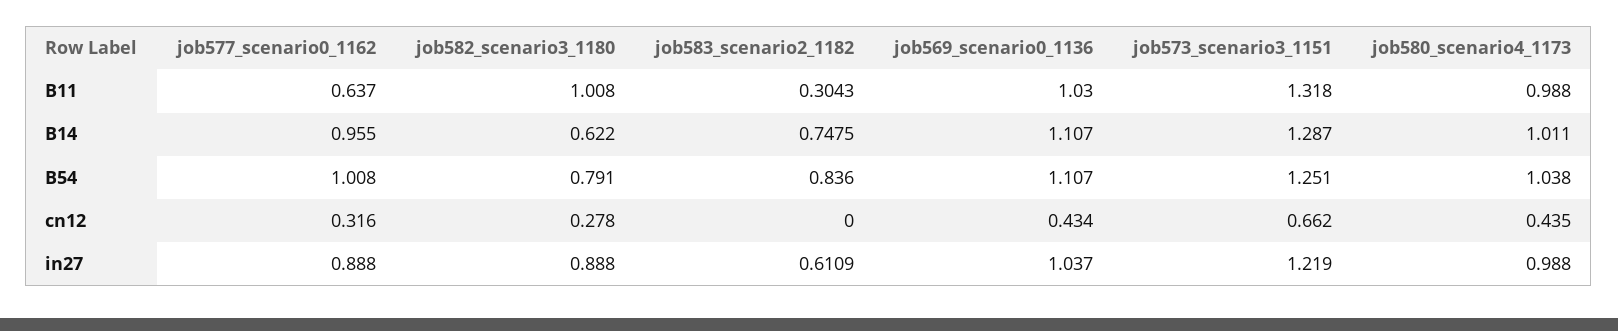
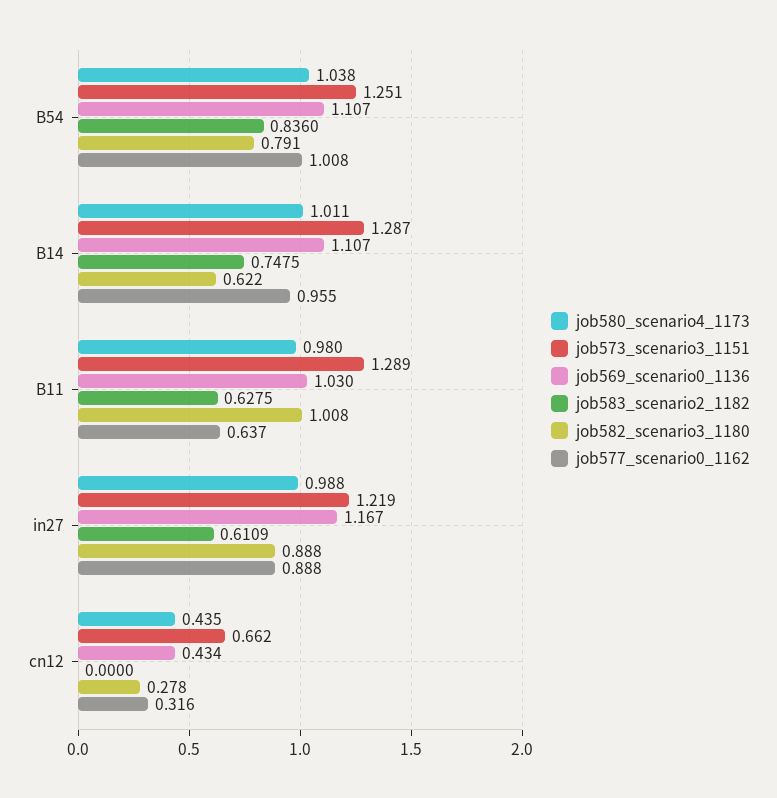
job583_scenario2_1182, B11: 0.3043 -> 0.6275
job573_scenario3_1151, B11: 1.318 -> 1.289
job580_scenario4_1173, B11: 0.988 -> 0.98
job569_scenario0_1136, in27: 1.037 -> 1.167

